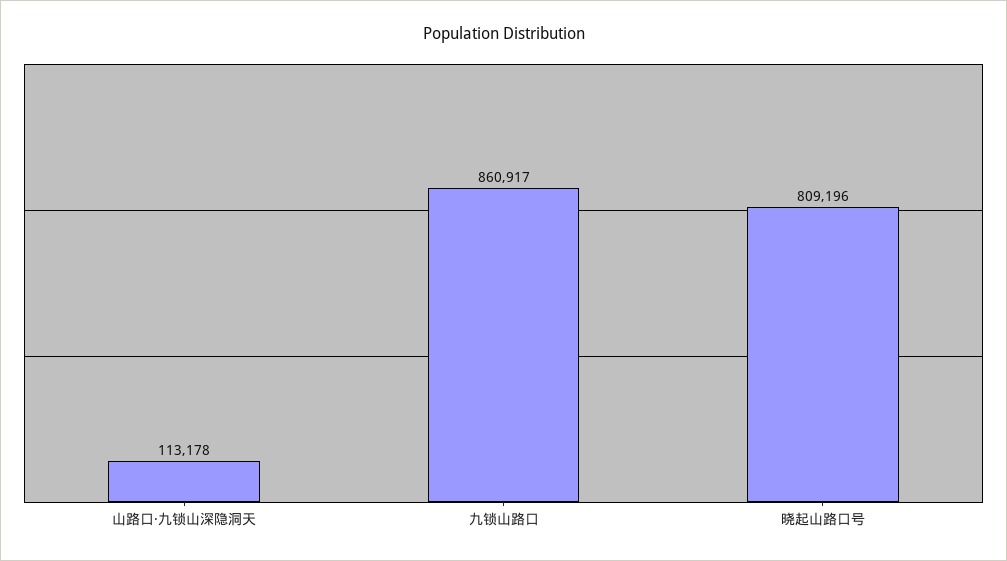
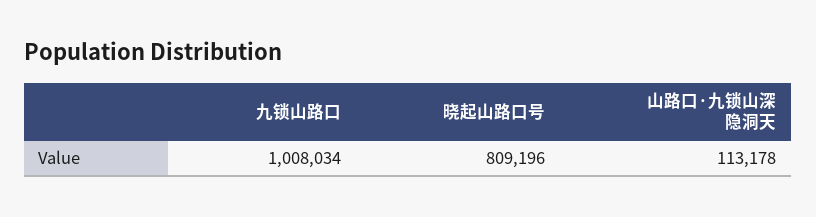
九锁山路口: 860917 -> 1008034

